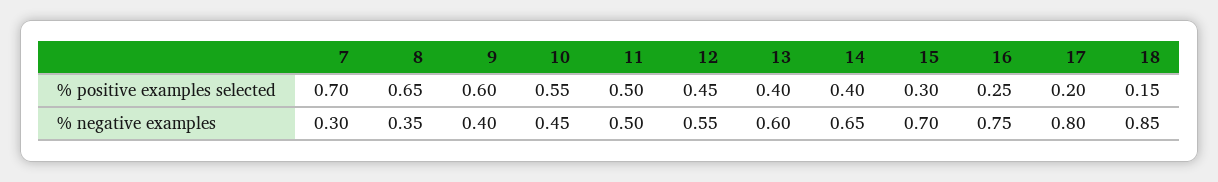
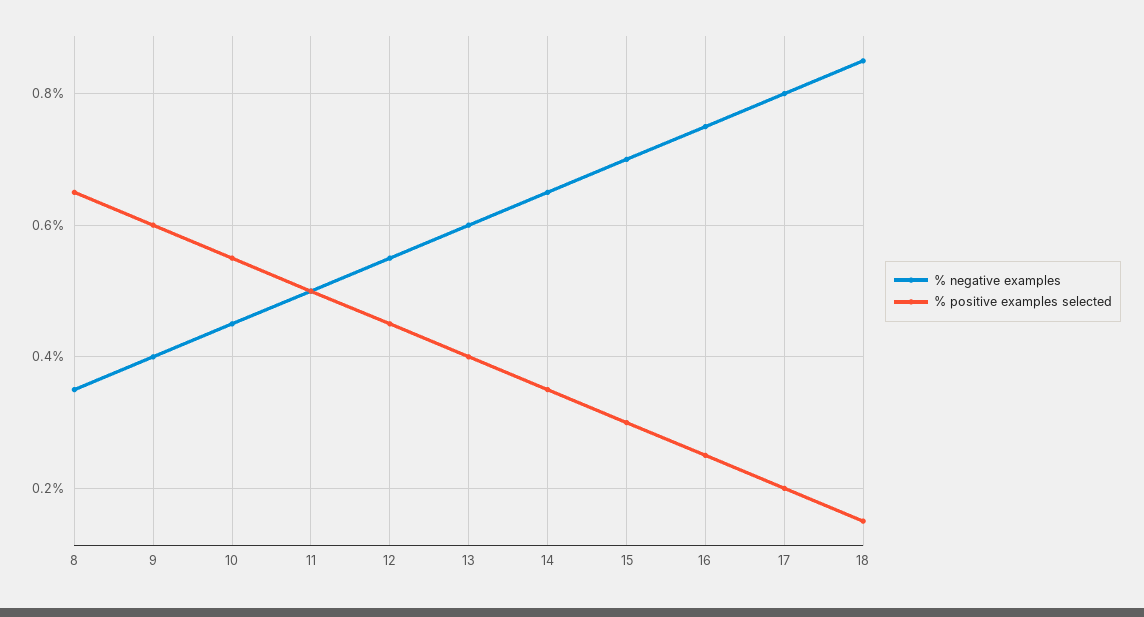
% positive examples selected, 7: 0.7 -> none
% positive examples selected, 14: 0.4 -> 0.35
% negative examples, 7: 0.3 -> none

